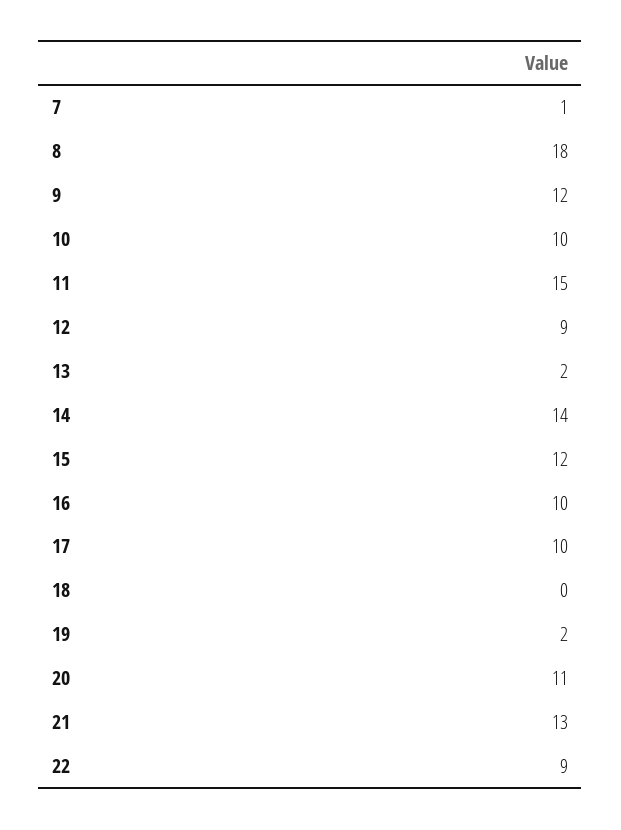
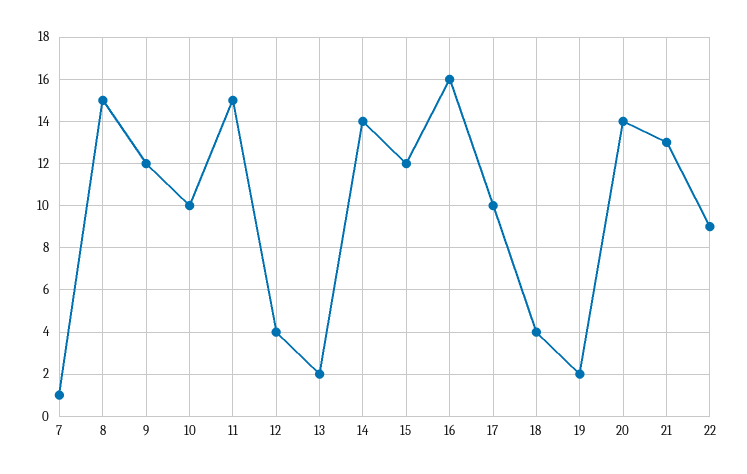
8: 18 -> 15
12: 9 -> 4
16: 10 -> 16
18: 0 -> 4
20: 11 -> 14

